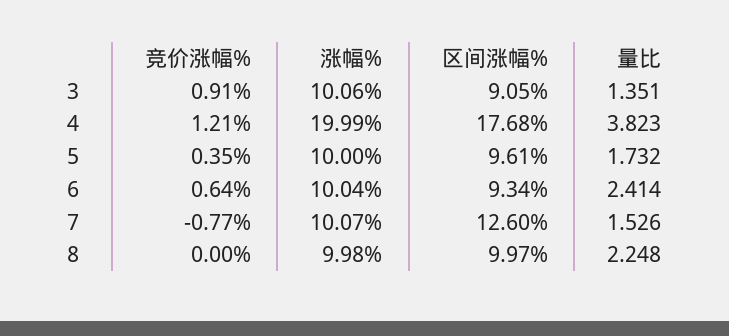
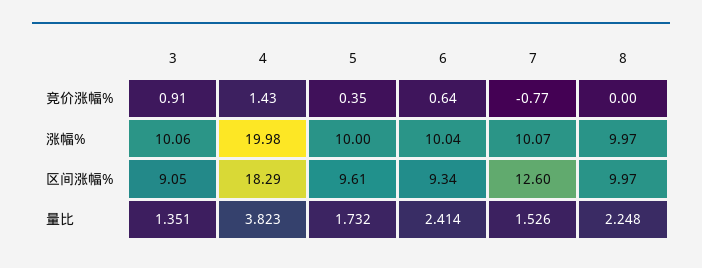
竞价涨幅%, 4: 1.21 -> 1.43
涨幅%, 4: 19.99 -> 19.98
区间涨幅%, 4: 17.68 -> 18.29
涨幅%, 8: 9.98 -> 9.97

